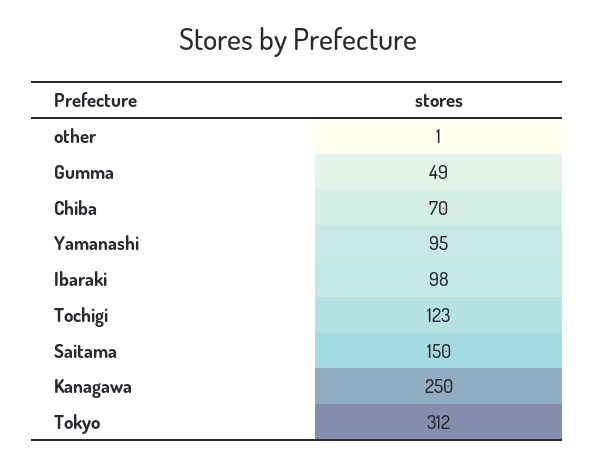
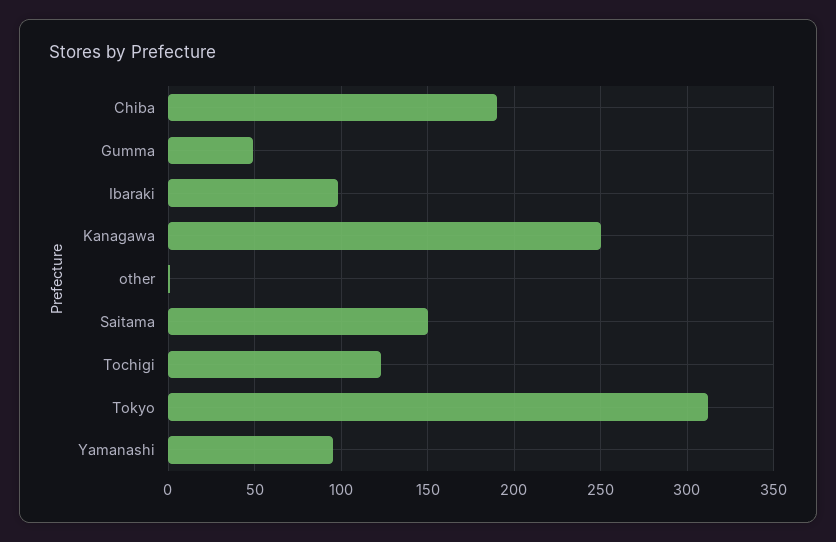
Chiba: 70 -> 190

